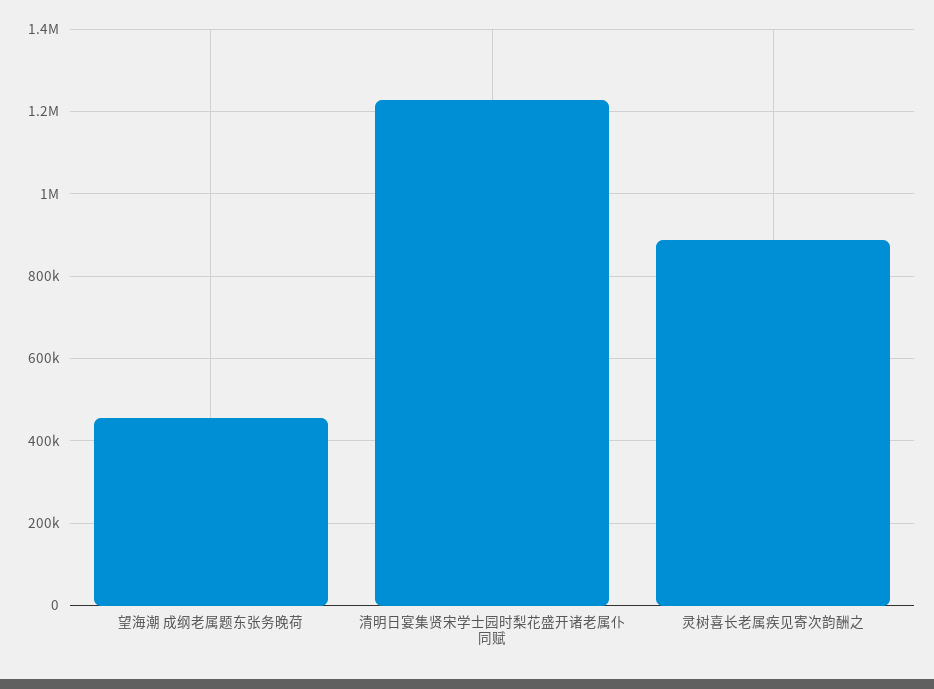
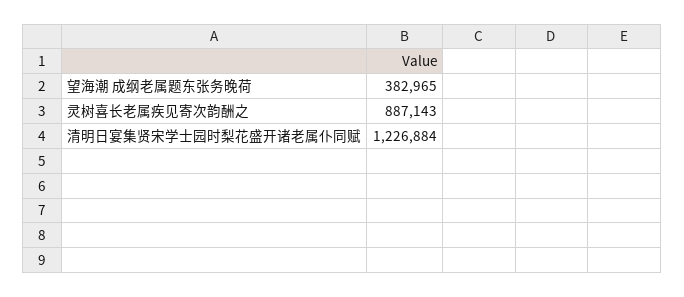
望海潮 成纲老属题东张务晚荷: 460000 -> 382965

